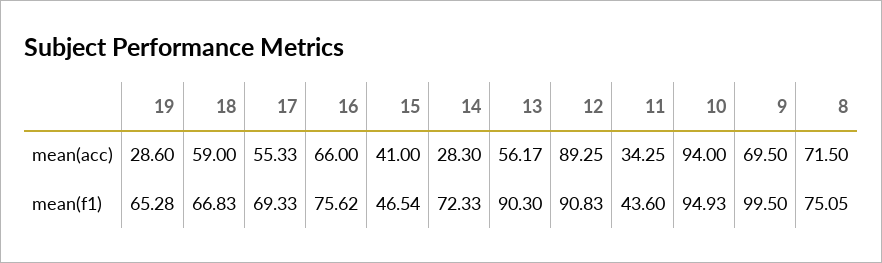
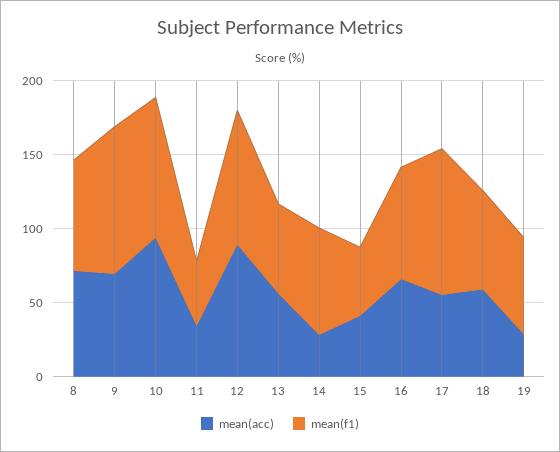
mean(f1), 17: 69.33 -> 100
mean(f1), 13: 90.3 -> 60

